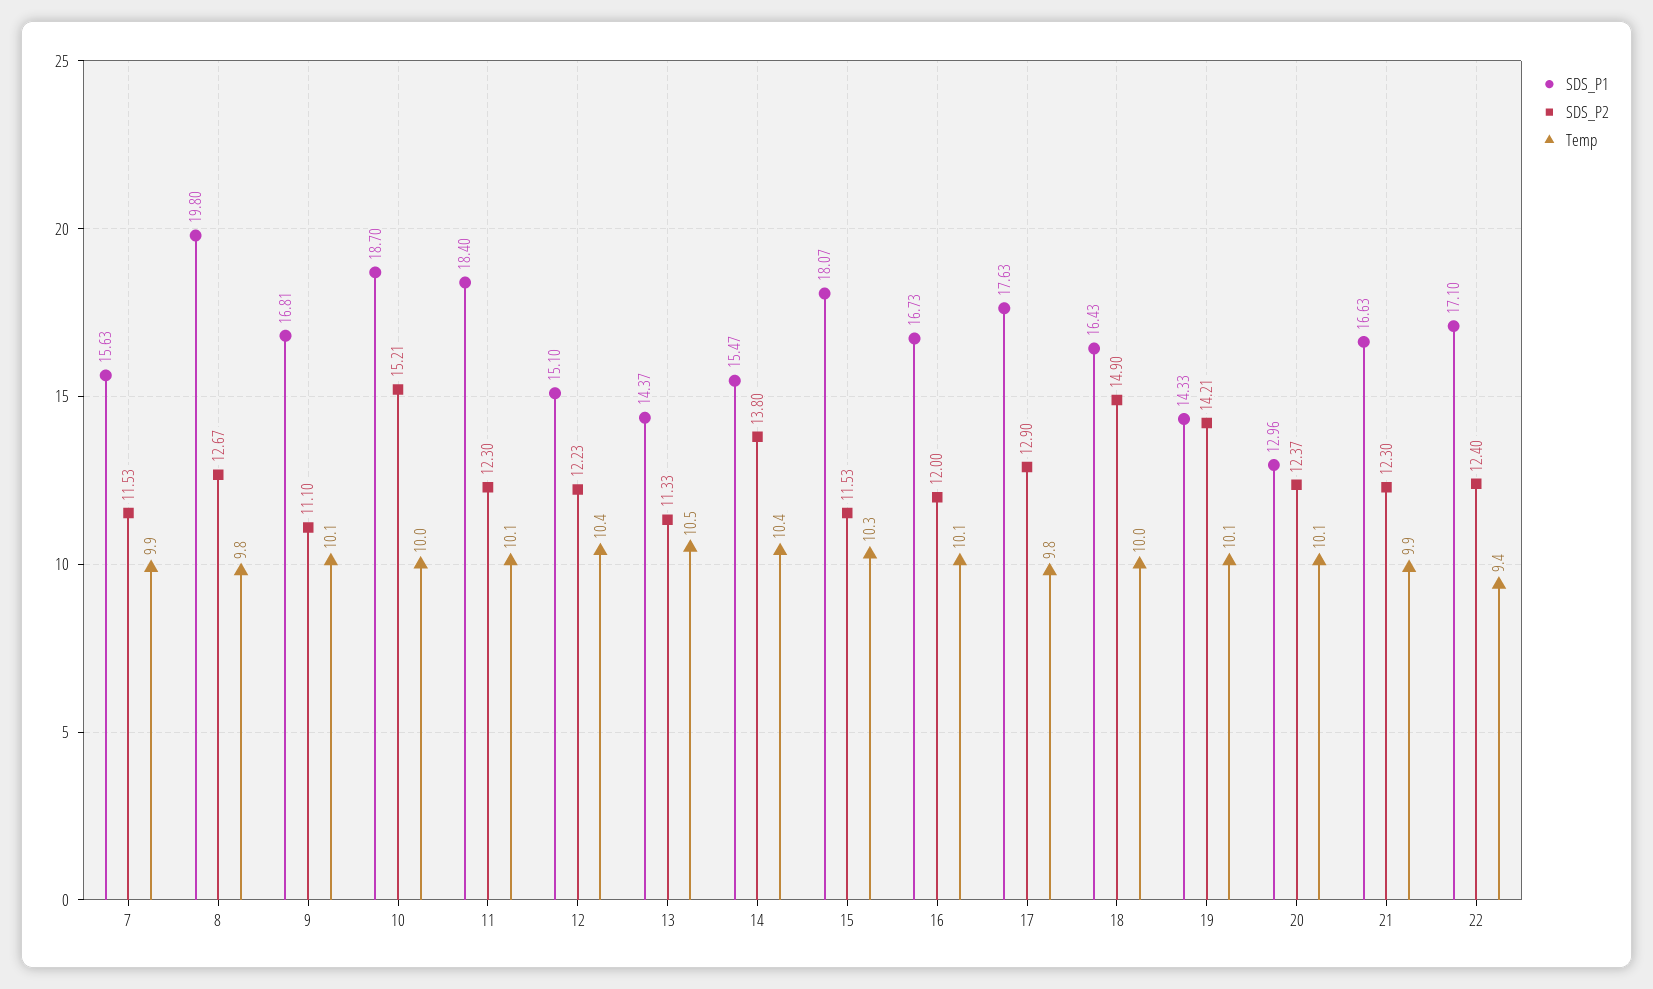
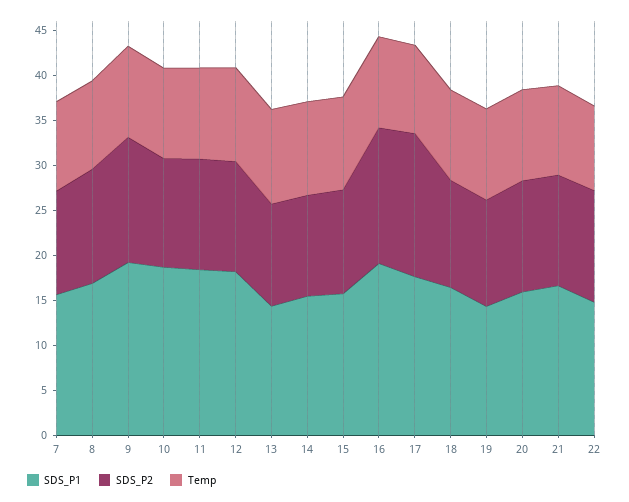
SDS_P1, 8: 19.8 -> 17
SDS_P1, 9: 16.81 -> 19
SDS_P2, 9: 11.1 -> 14
SDS_P2, 10: 15.21 -> 12
SDS_P1, 12: 15.1 -> 18
SDS_P2, 14: 13.8 -> 11
SDS_P1, 15: 18.07 -> 16
SDS_P1, 16: 16.73 -> 19
SDS_P2, 16: 12 -> 15
SDS_P2, 17: 12.9 -> 16
SDS_P2, 18: 14.9 -> 12
SDS_P2, 19: 14.21 -> 12
SDS_P1, 20: 12.96 -> 16
SDS_P1, 22: 17.1 -> 15

